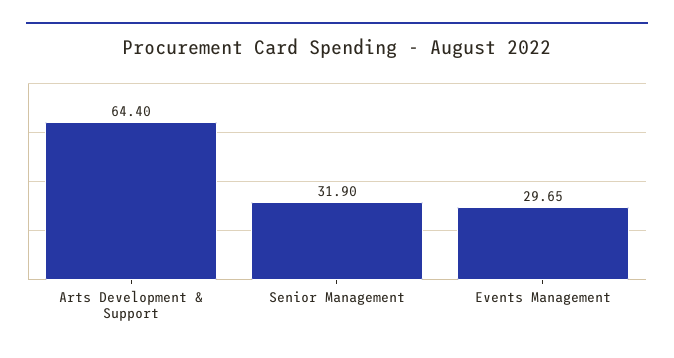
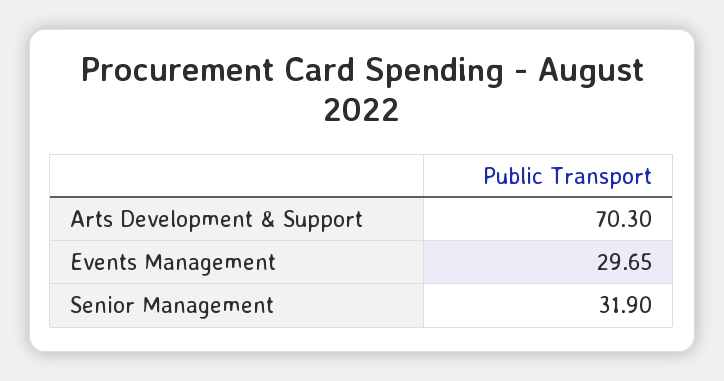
Arts Development & Support: 64.4 -> 70.3

